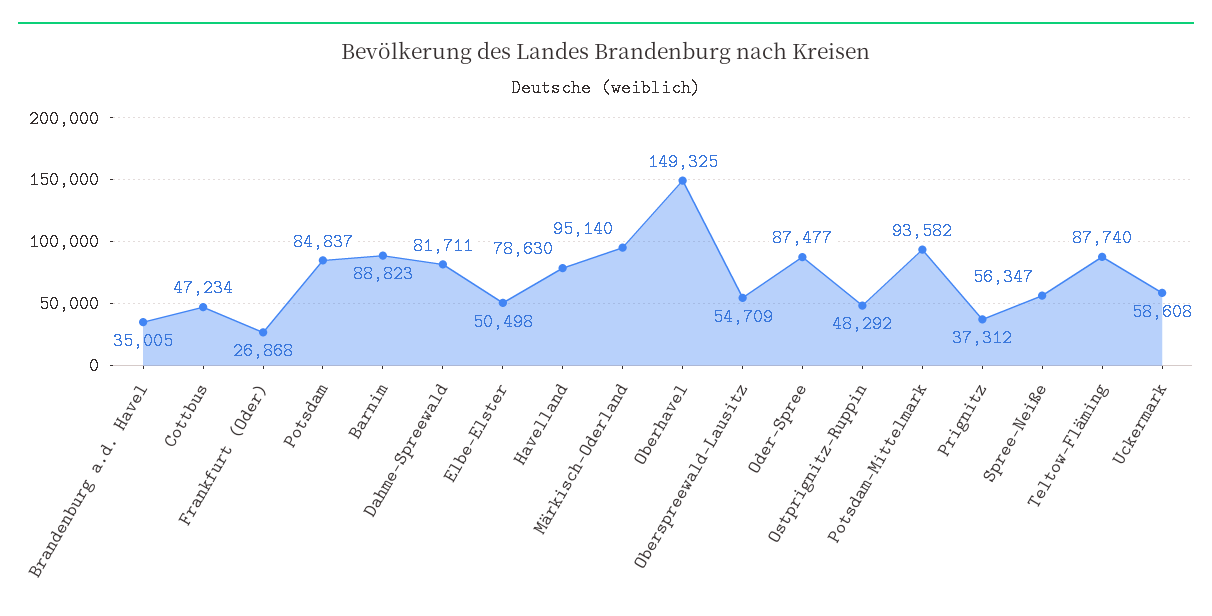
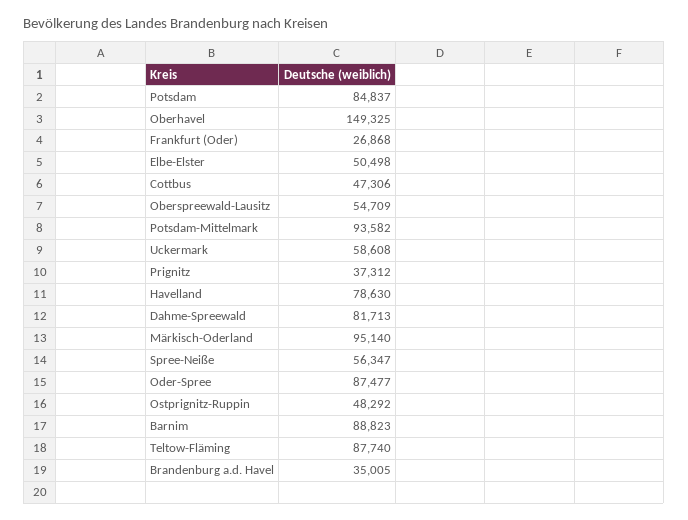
Cottbus: 47234 -> 47306
Dahme-Spreewald: 81711 -> 81713

